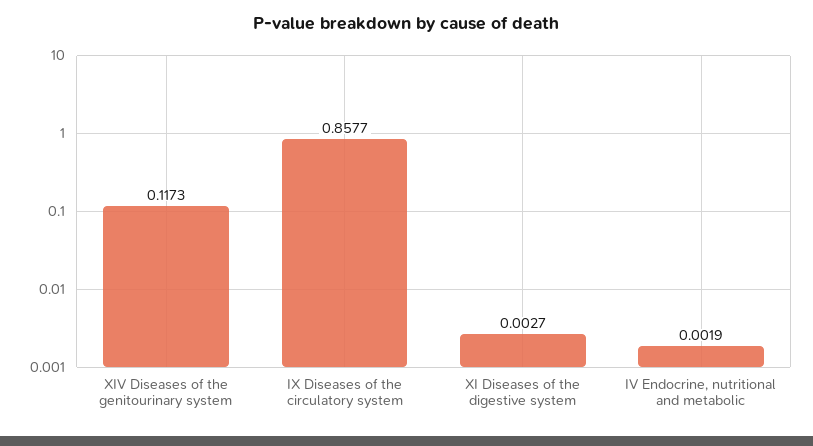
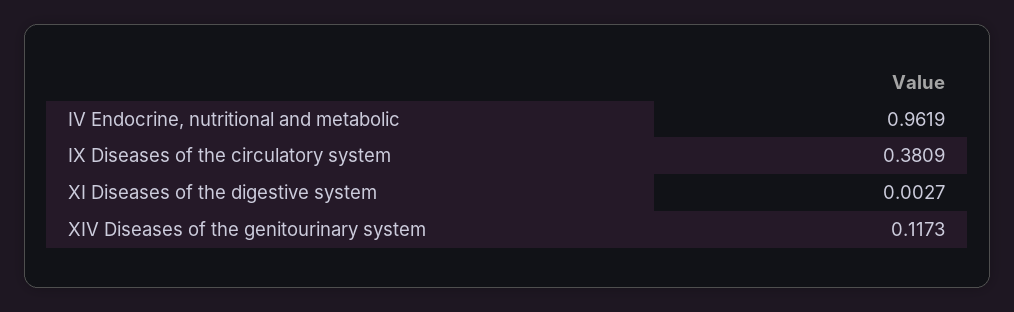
IX Diseases of the circulatory system: 0.8577 -> 0.3809
IV Endocrine, nutritional and metabolic: 0.0019 -> 0.9619

